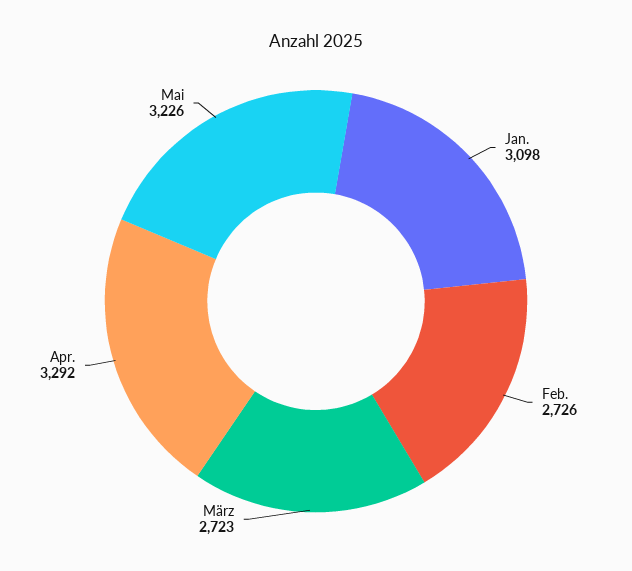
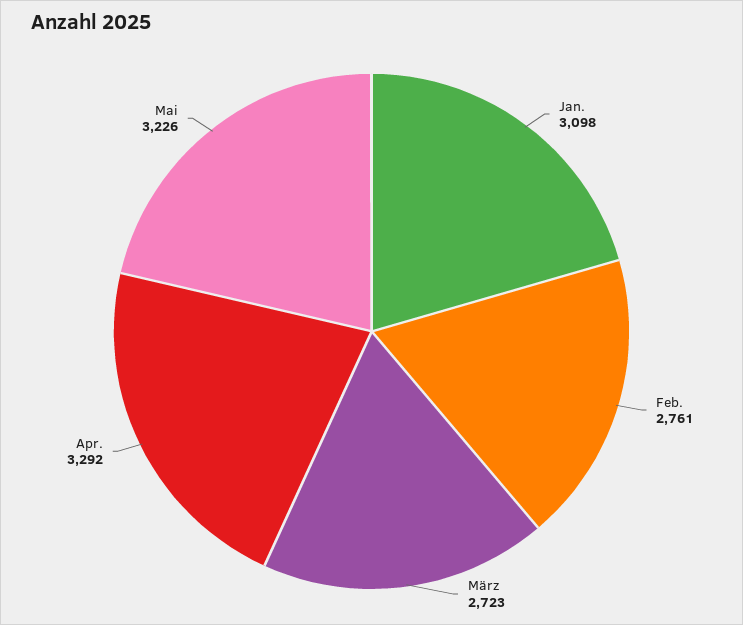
Feb.: 2726 -> 2761

